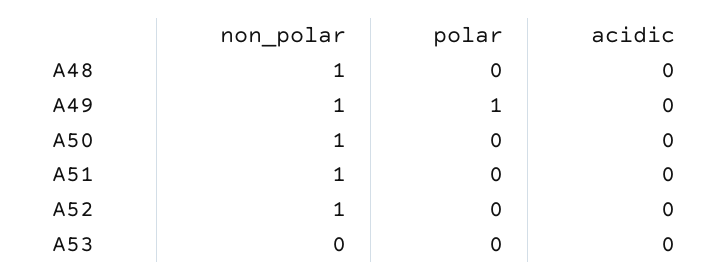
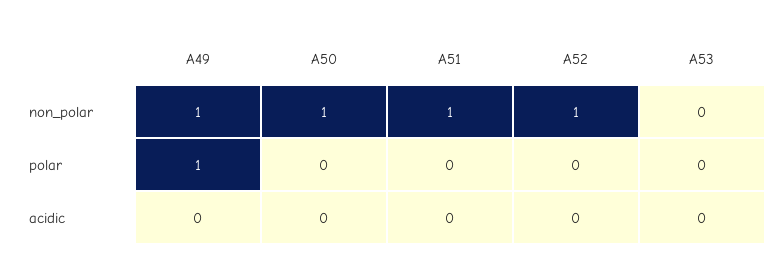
non_polar, A48: 1 -> none
polar, A48: 0 -> none
acidic, A48: 0 -> none

